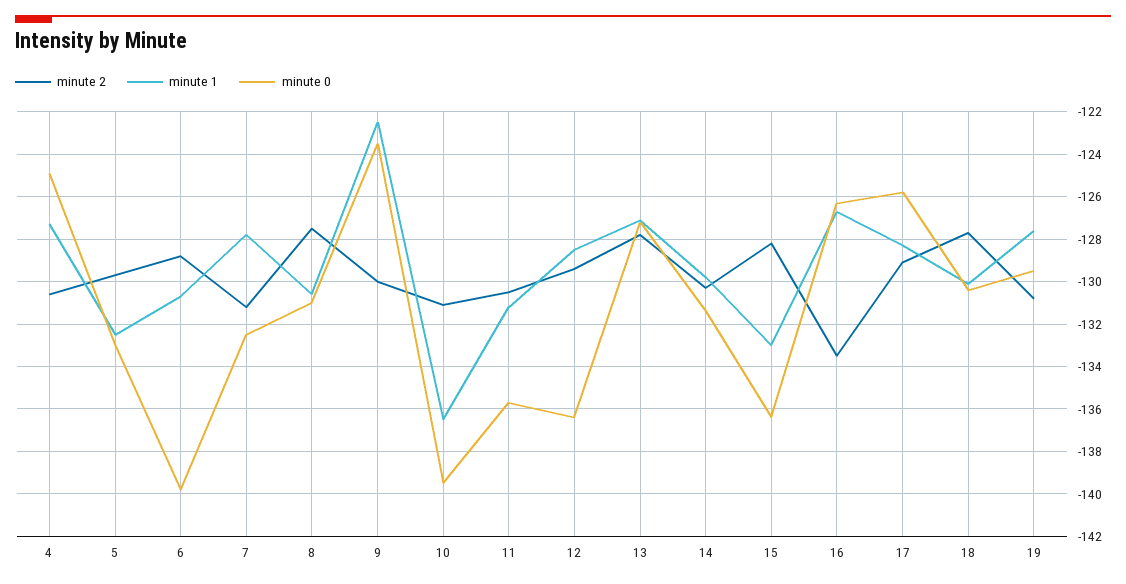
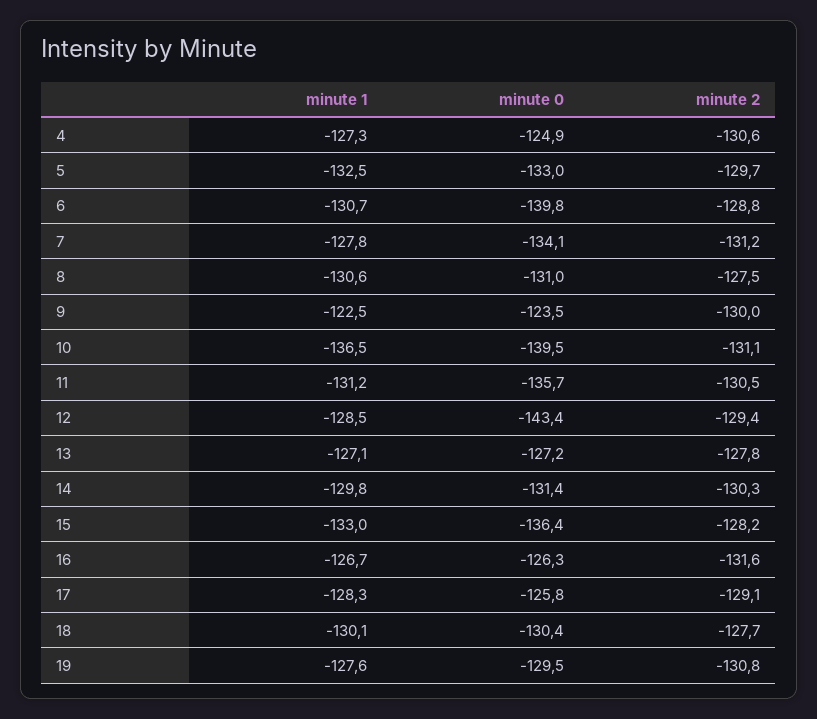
minute 0, 7: -132.5 -> -134.1
minute 0, 12: -136.5 -> -143.4
minute 2, 16: -133.5 -> -131.6

